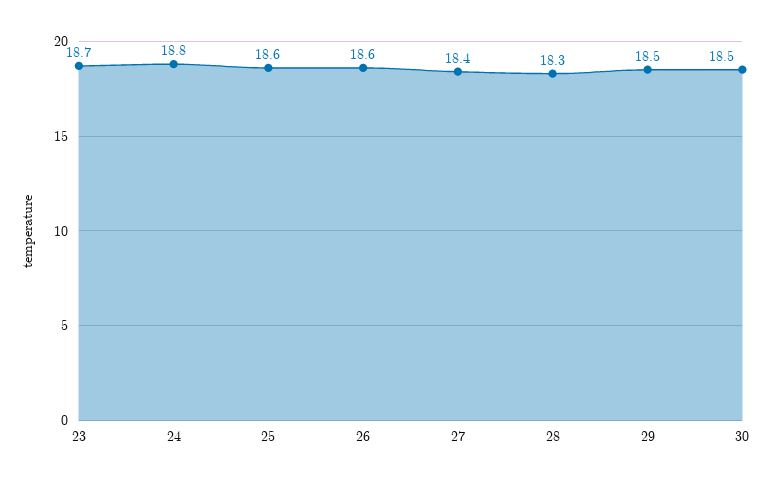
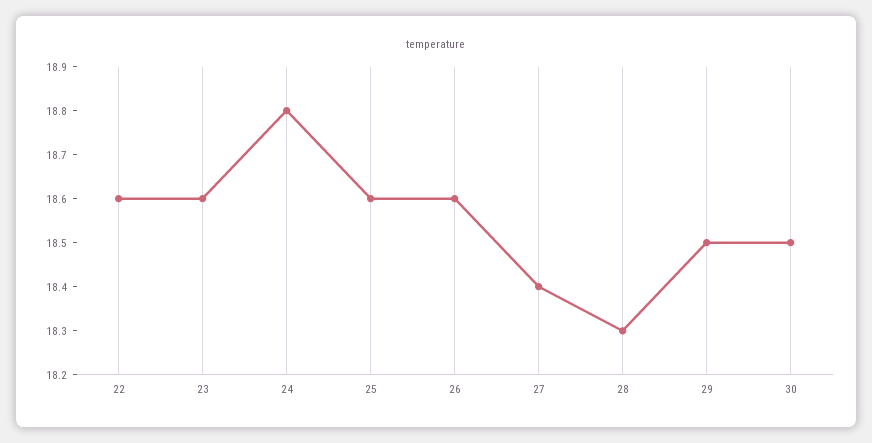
23: 18.7 -> 18.6
22: none -> 18.6

